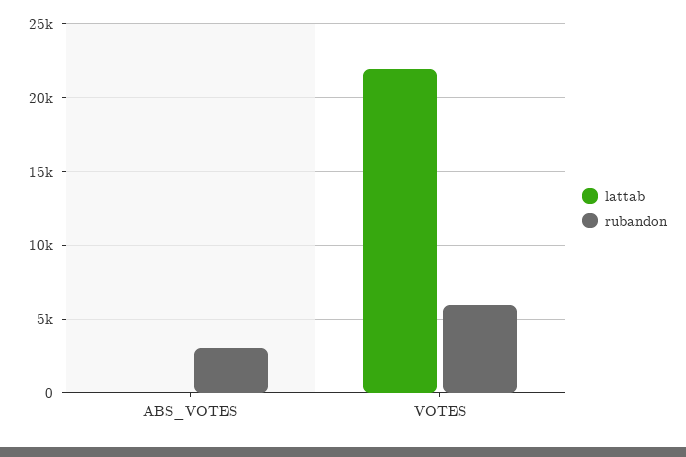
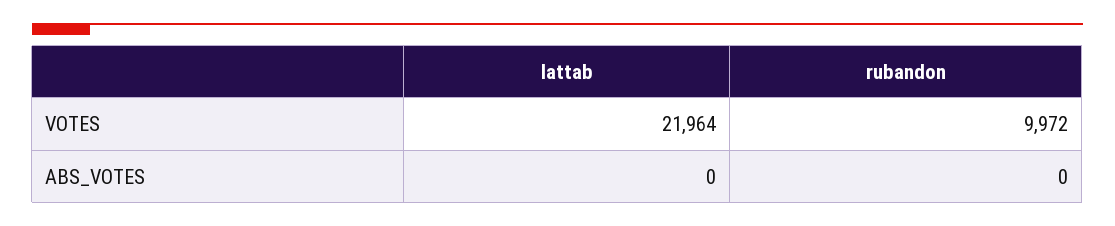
rubandon, ABS_VOTES: 3000 -> 0
rubandon, VOTES: 6000 -> 9972

